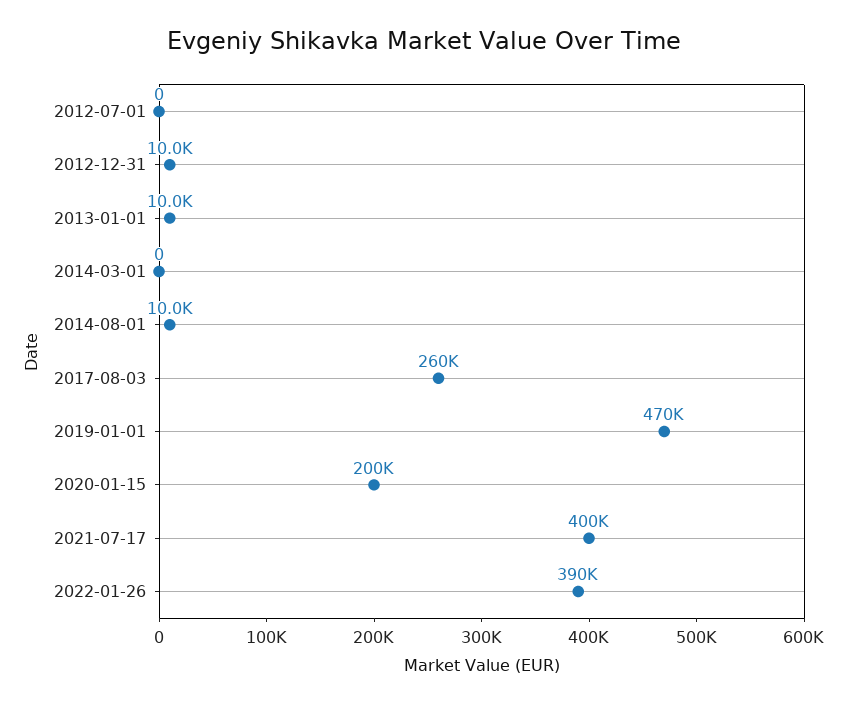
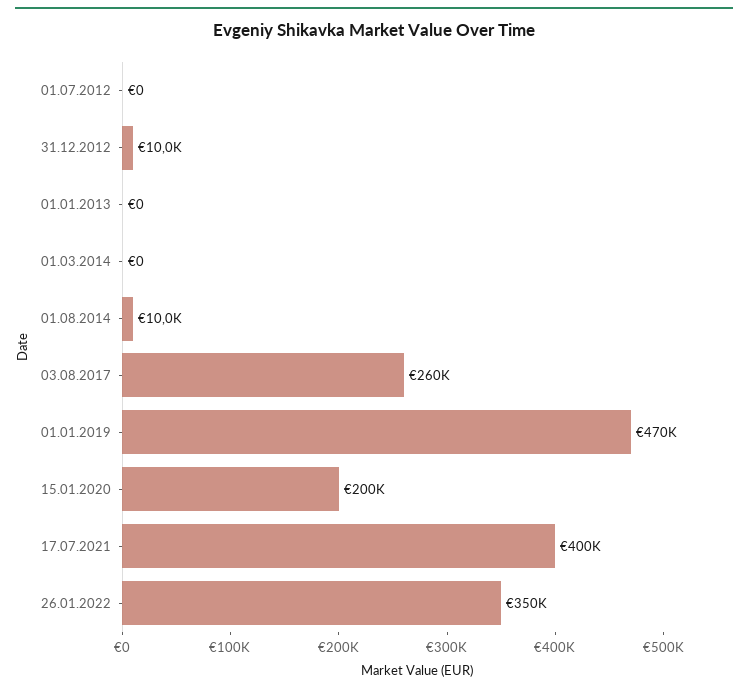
2013-01-01: 10000 -> 0
2022-01-26: 390000 -> 350000

